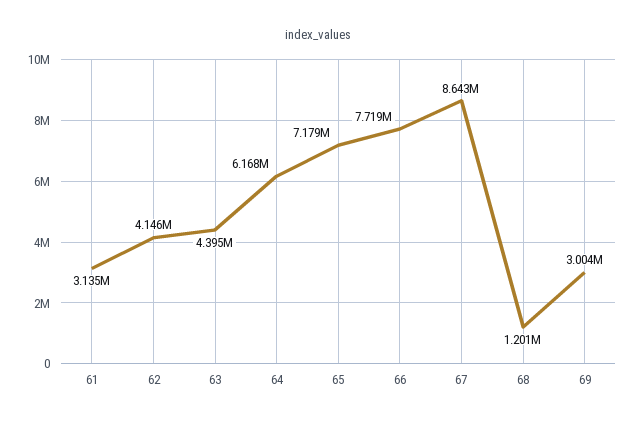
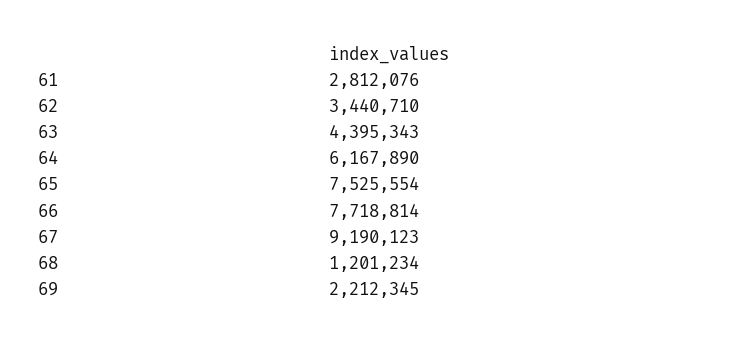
61: 3135000 -> 2812076
62: 4146000 -> 3440710
65: 7179000 -> 7525554
67: 8643000 -> 9190123
69: 3004000 -> 2212345

